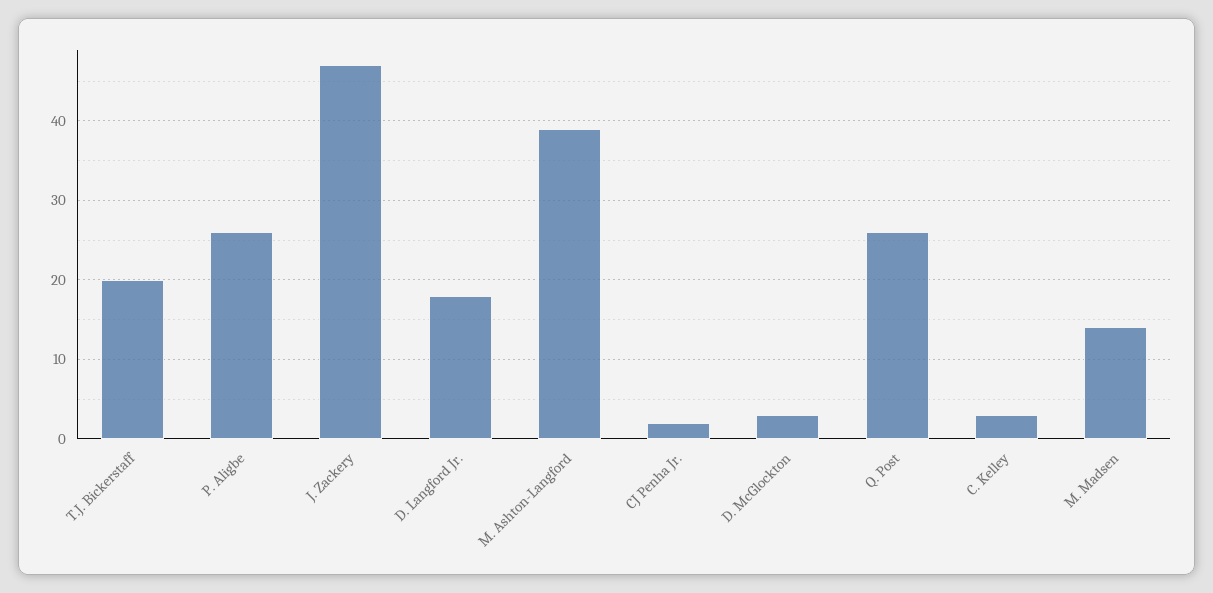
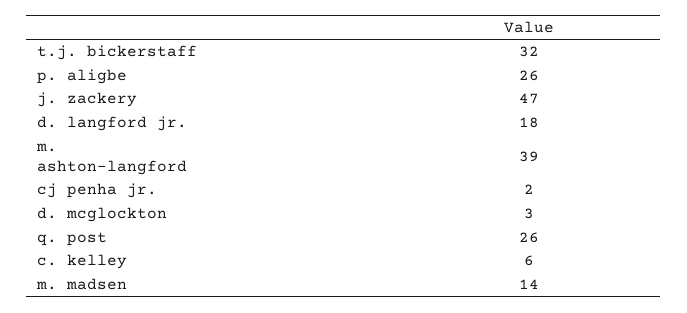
T.J. Bickerstaff: 20 -> 32
C. Kelley: 3 -> 6

